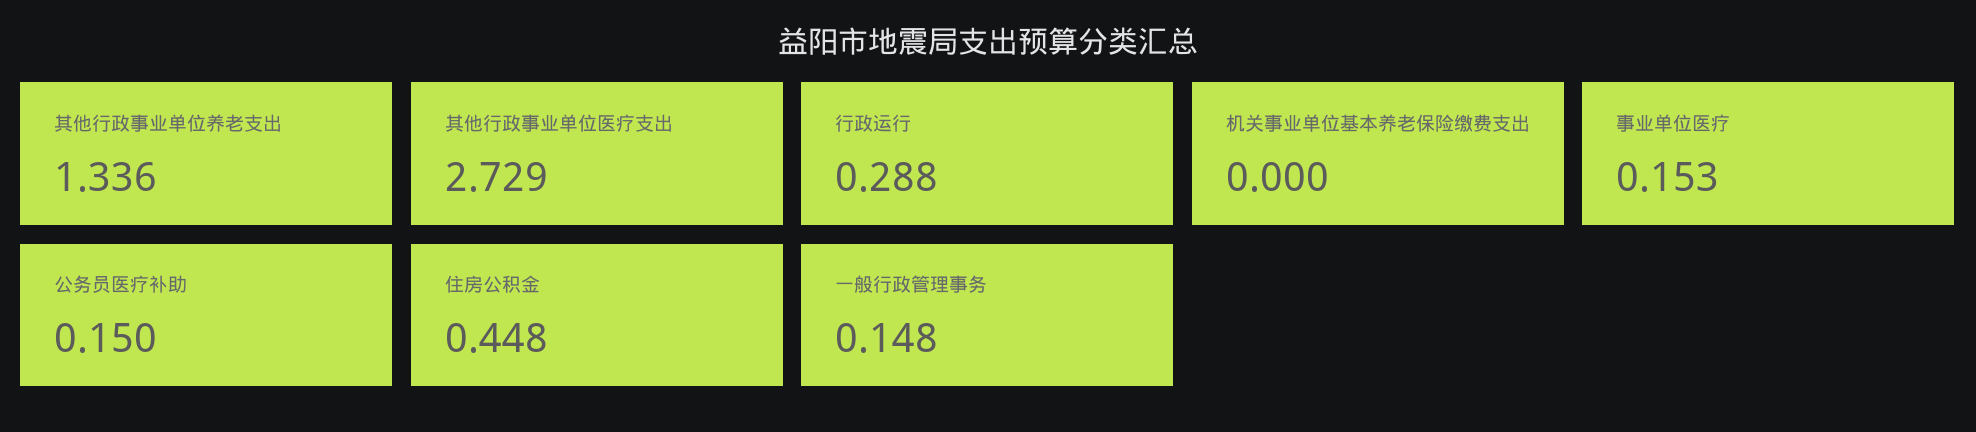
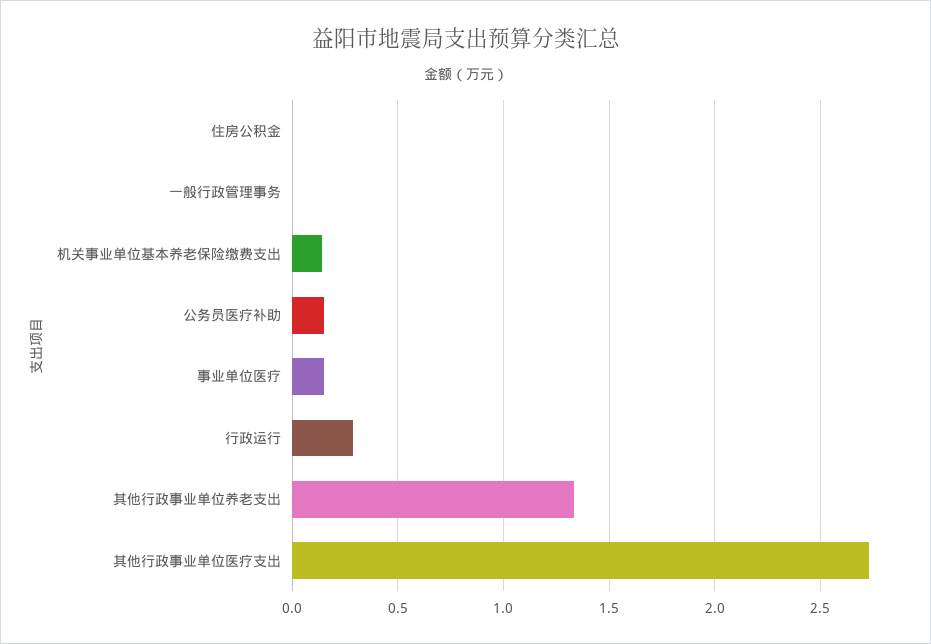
机关事业单位基本养老保险缴费支出: 0 -> 0.15
住房公积金: 0.448 -> 0
一般行政管理事务: 0.148 -> 0

